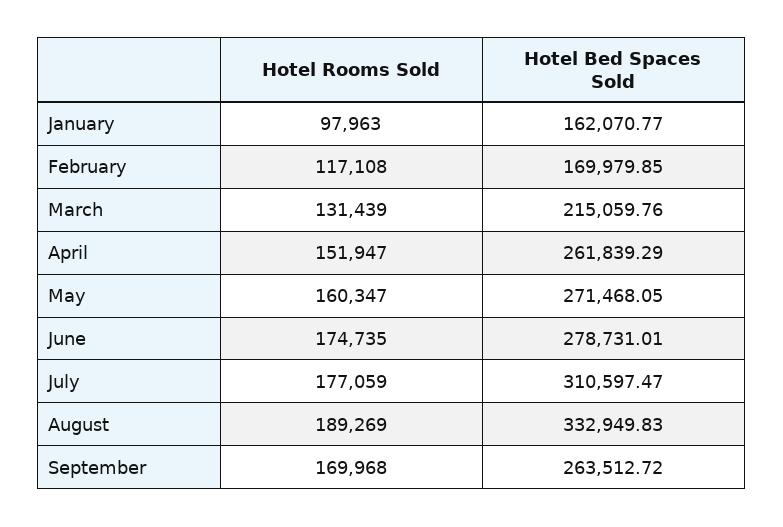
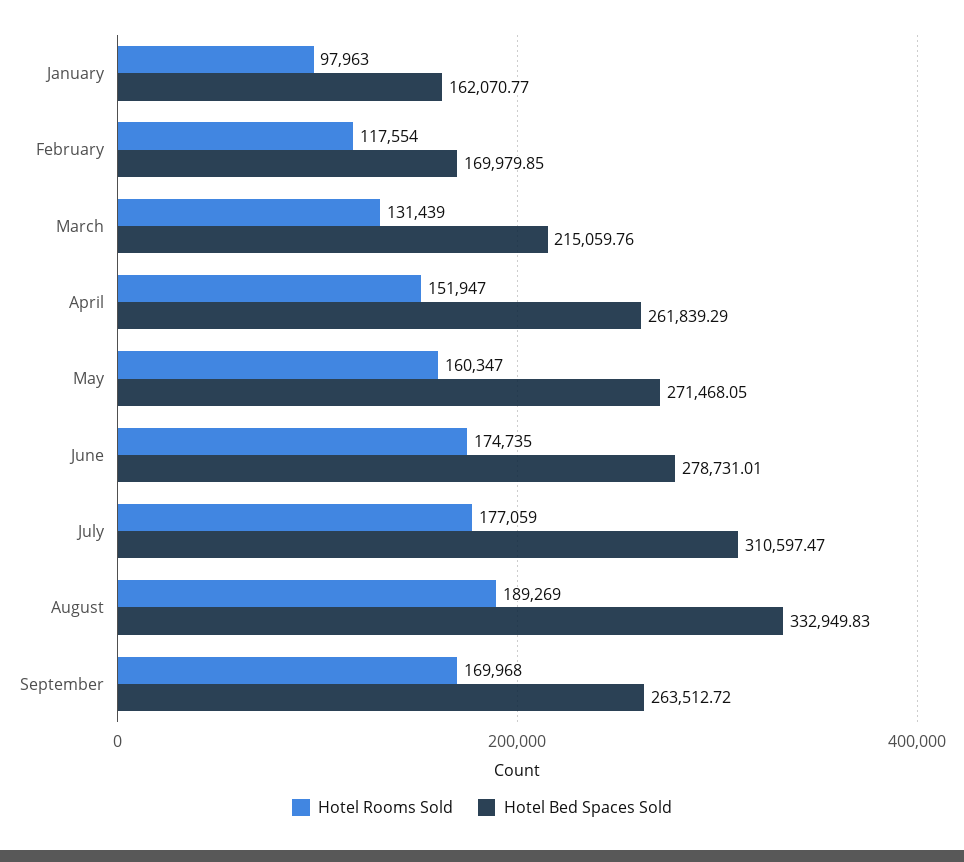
Hotel Rooms Sold, February: 117108 -> 117554

